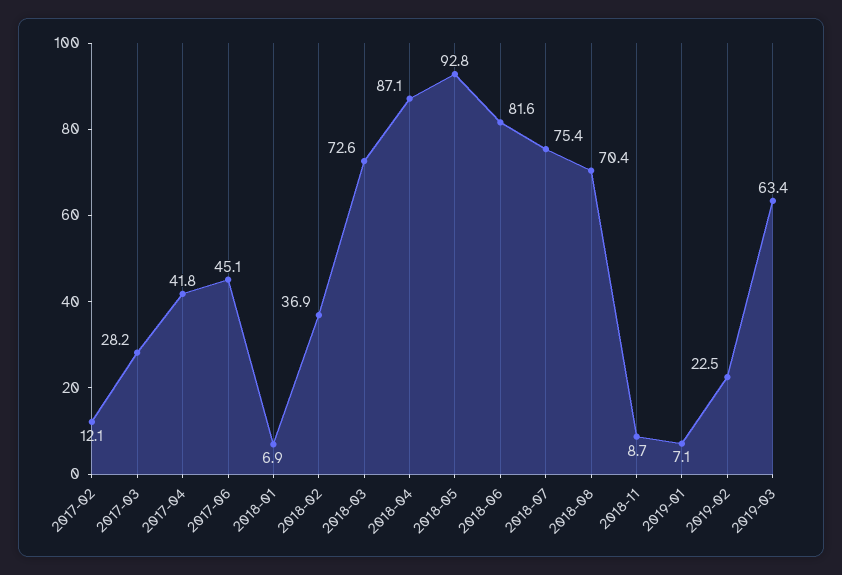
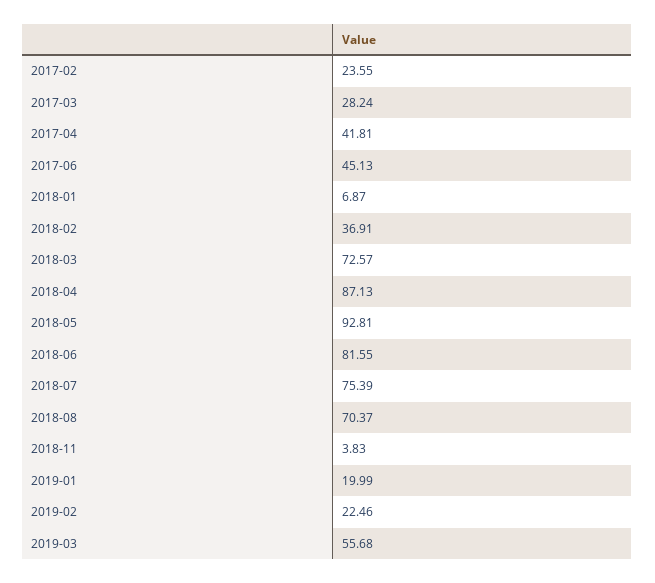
2017-02: 12.1 -> 23.55
2018-11: 8.7 -> 3.83
2019-01: 7.1 -> 19.99
2019-03: 63.4 -> 55.68

